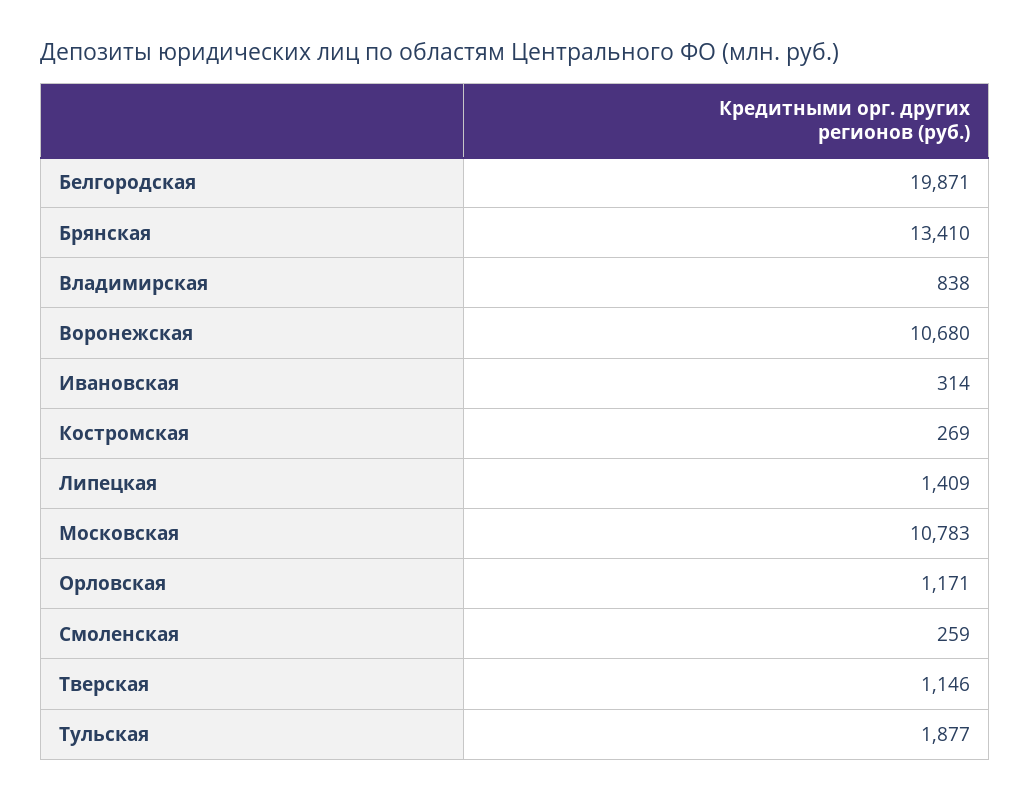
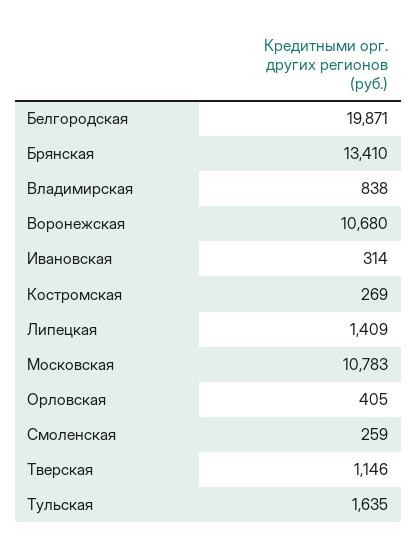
Орловская: 1171 -> 405
Тульская: 1877 -> 1635

